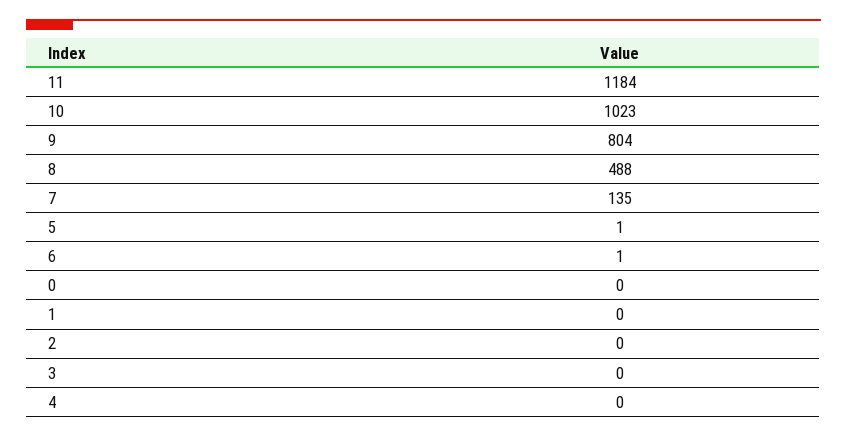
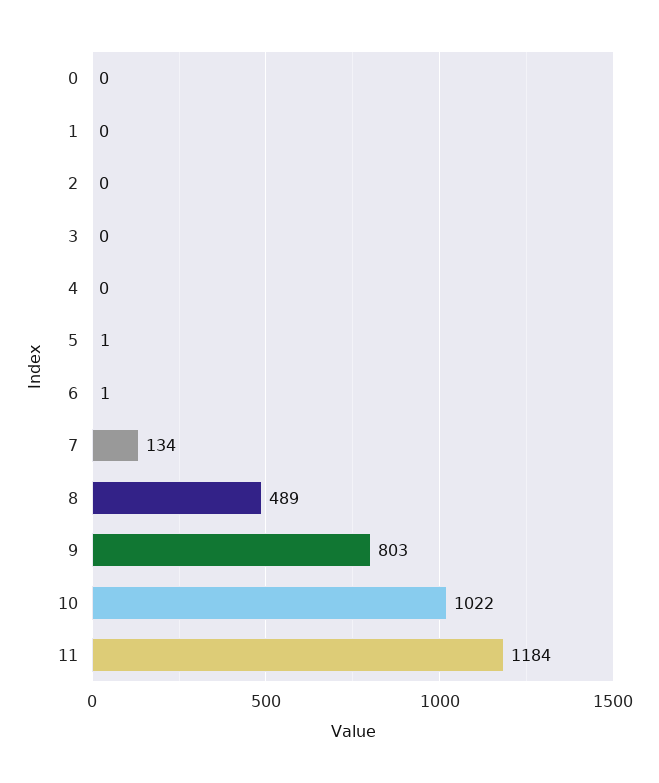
10: 1023 -> 1022
9: 804 -> 803
8: 488 -> 489
7: 135 -> 134

